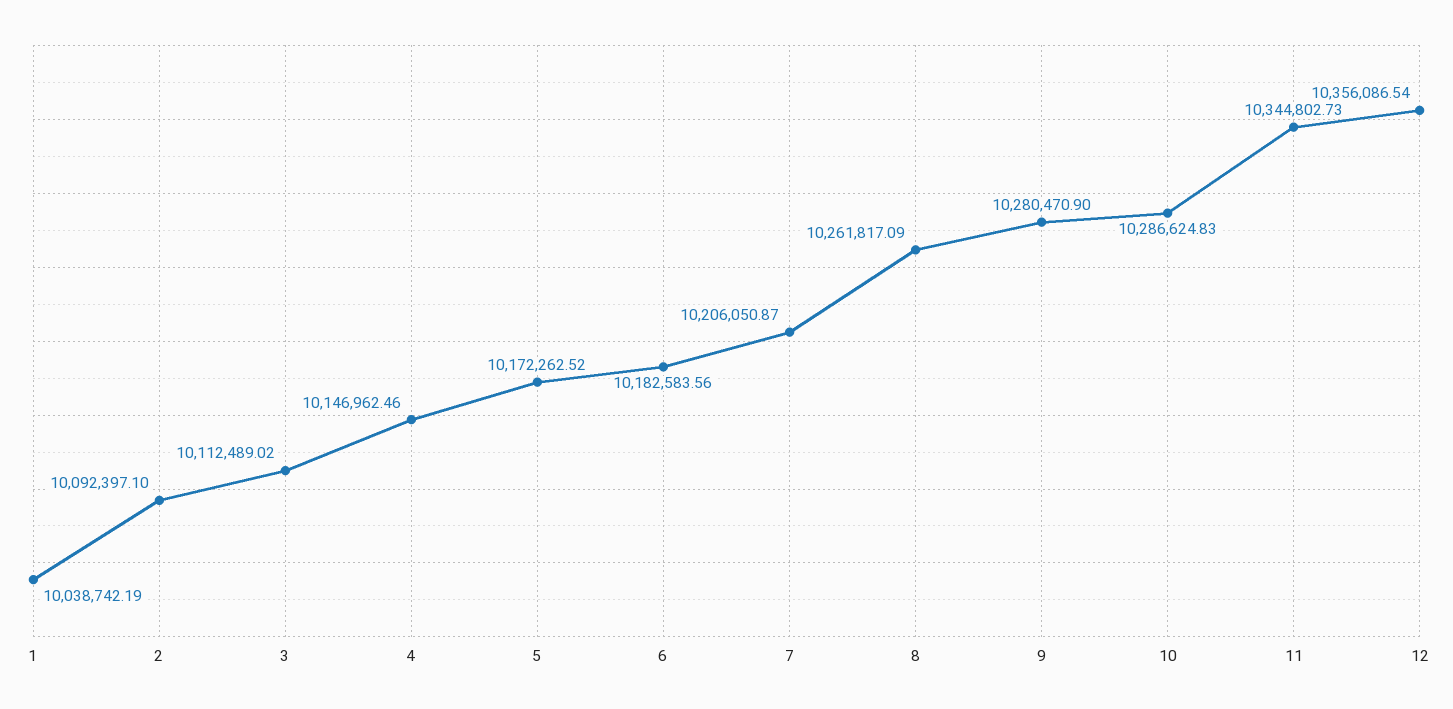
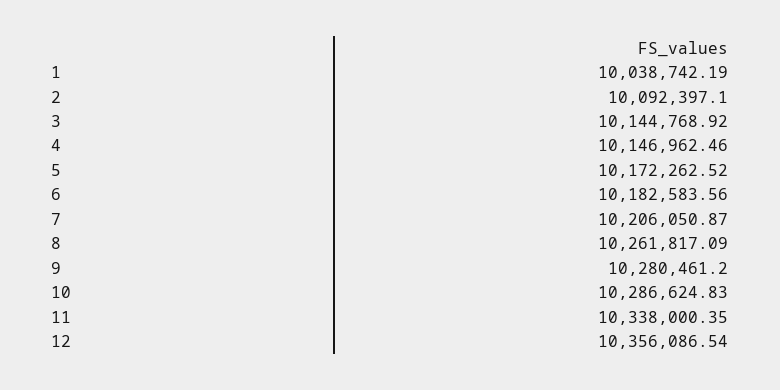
3: 10112489.02 -> 10144768.92
9: 10280470.9 -> 10280461.2
11: 10344802.73 -> 10338000.35

